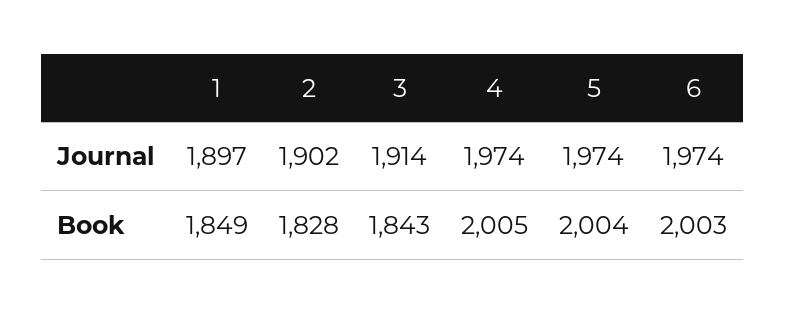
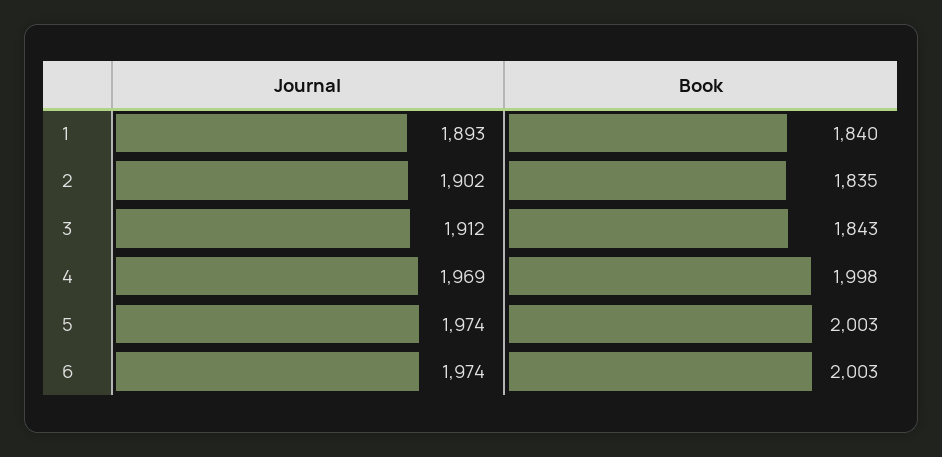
1, Journal: 1897 -> 1893
3, Journal: 1914 -> 1912
4, Journal: 1974 -> 1969
1, Book: 1849 -> 1840
2, Book: 1828 -> 1835
4, Book: 2005 -> 1998
5, Book: 2004 -> 2003

